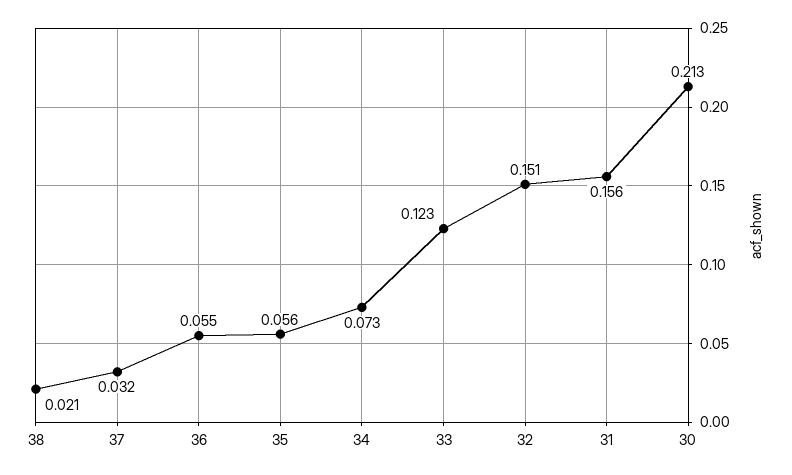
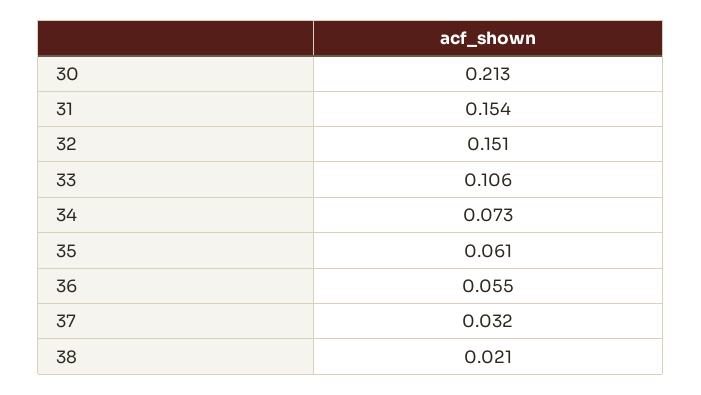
35: 0.056 -> 0.061
33: 0.123 -> 0.106
31: 0.156 -> 0.154

